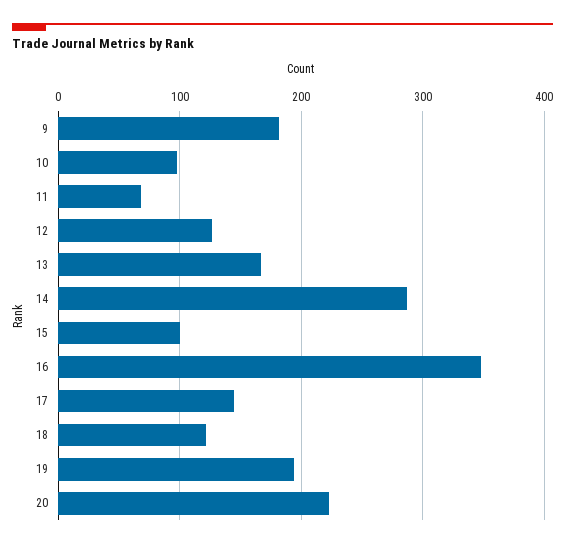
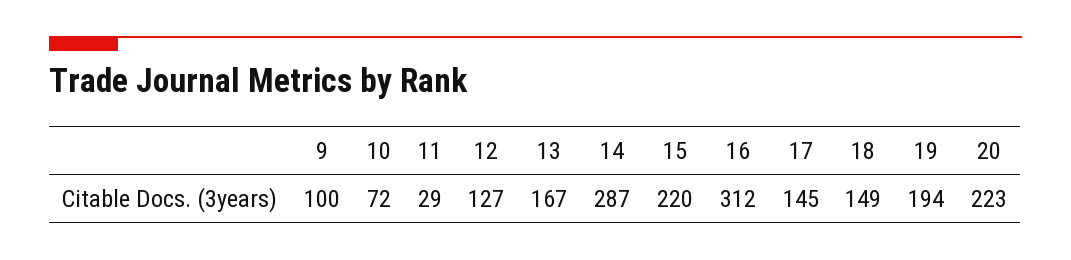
9: 180 -> 100
10: 100 -> 72
11: 70 -> 29
15: 100 -> 220
16: 350 -> 312
18: 120 -> 149

